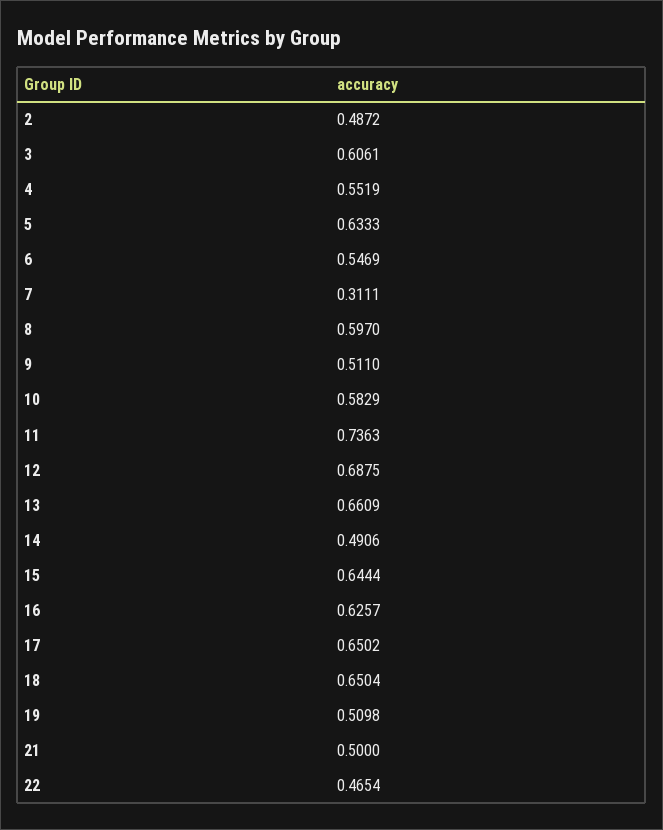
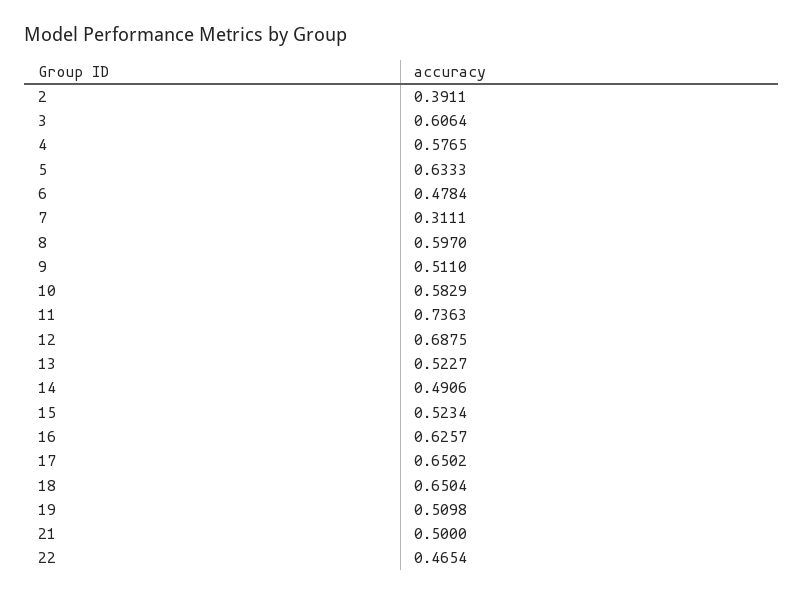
2: 0.4872 -> 0.3911
3: 0.6061 -> 0.6064
4: 0.5519 -> 0.5765
6: 0.5469 -> 0.4784
13: 0.6609 -> 0.5227
15: 0.6444 -> 0.5234

